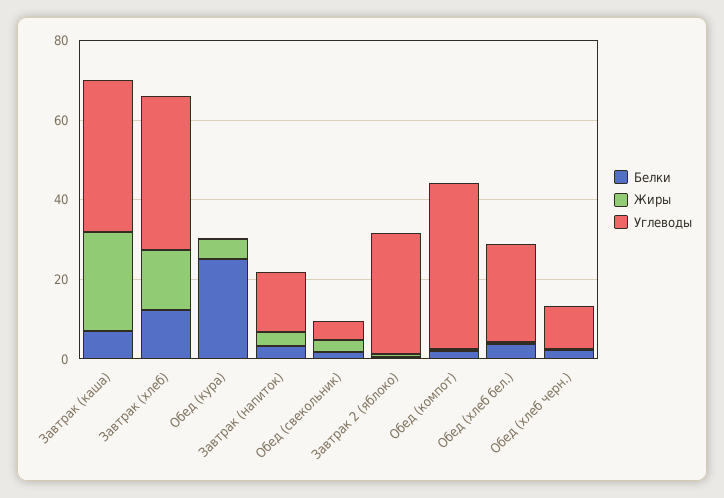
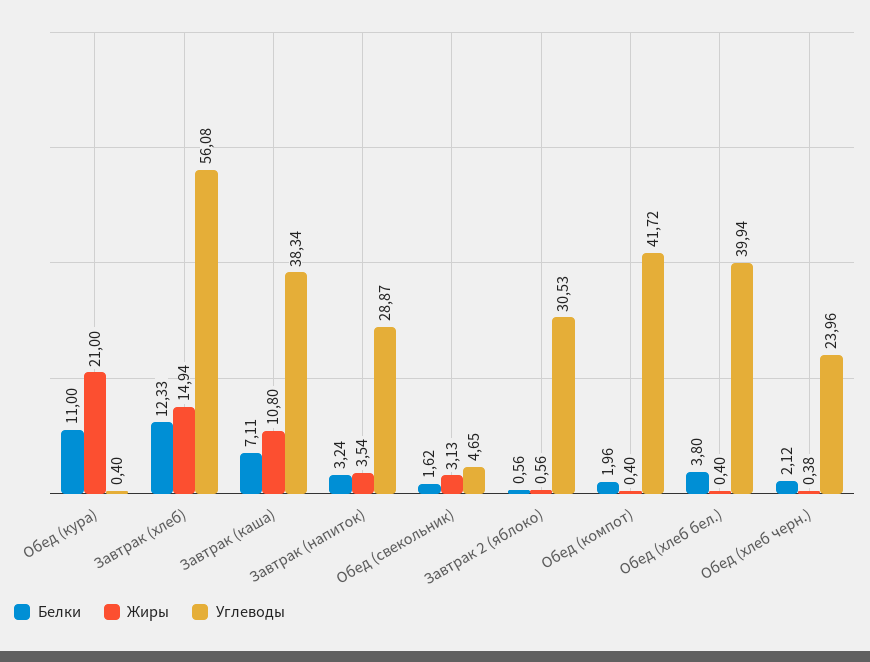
Жиры, Завтрак (каша): 25 -> 10.8
Углеводы, Завтрак (хлеб): 40 -> 56.08
Белки, Обед (кура): 25 -> 11
Жиры, Обед (кура): 5 -> 21
Углеводы, Завтрак (напиток): 15 -> 28.87
Углеводы, Обед (хлеб бел.): 25 -> 39.94
Углеводы, Обед (хлеб черн.): 10 -> 23.96

